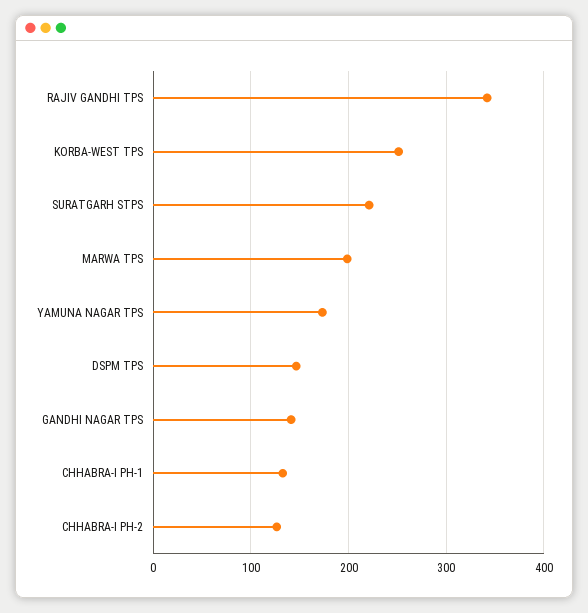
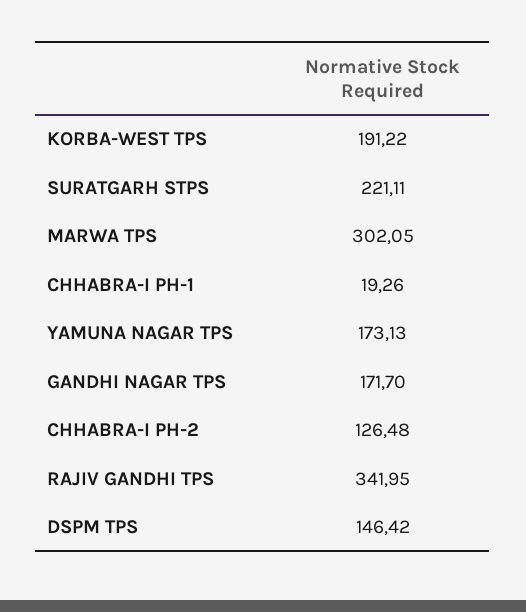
KORBA-WEST TPS: 250 -> 191.22
MARWA TPS: 200 -> 302.05
GANDHI NAGAR TPS: 140 -> 171.7
CHHABRA-I PH-1: 130 -> 19.26

